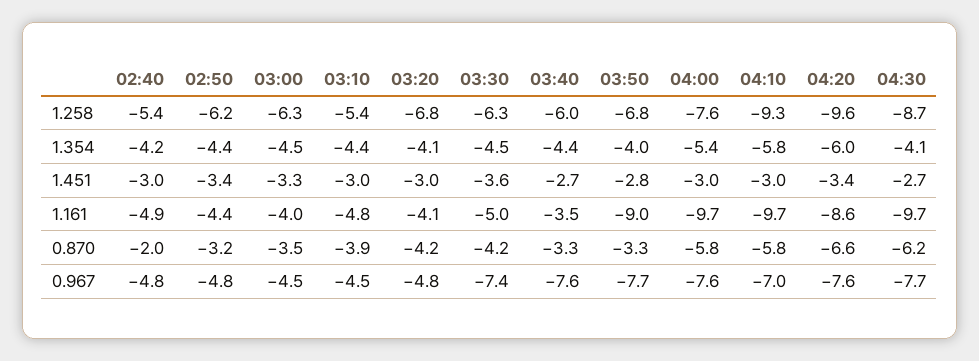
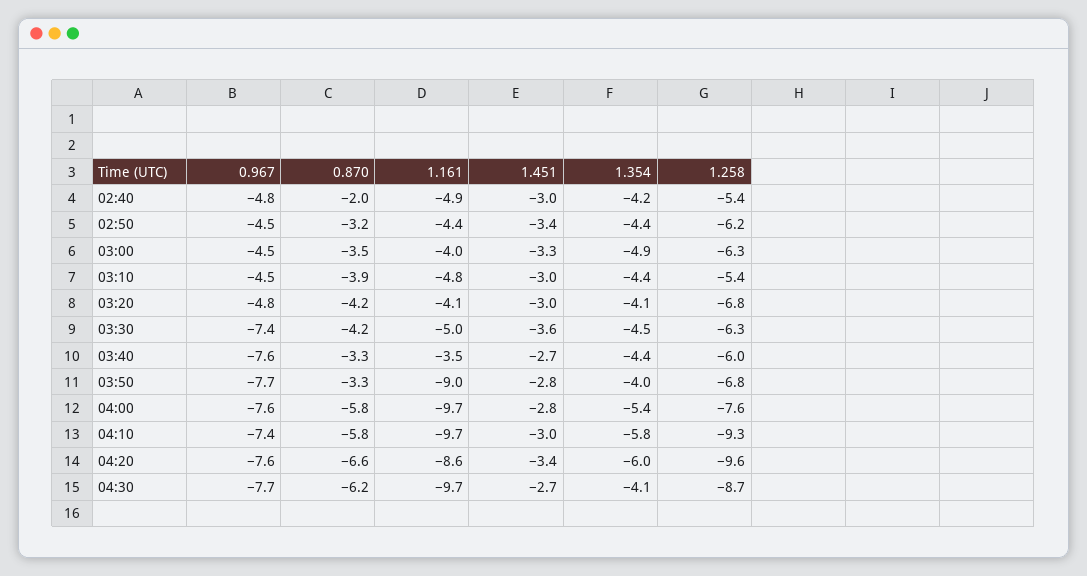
03:00, 1.354: -4.5 -> -4.9
04:00, 1.451: -3 -> -2.8
02:50, 0.967: -4.8 -> -4.5
04:10, 0.967: -7 -> -7.4

